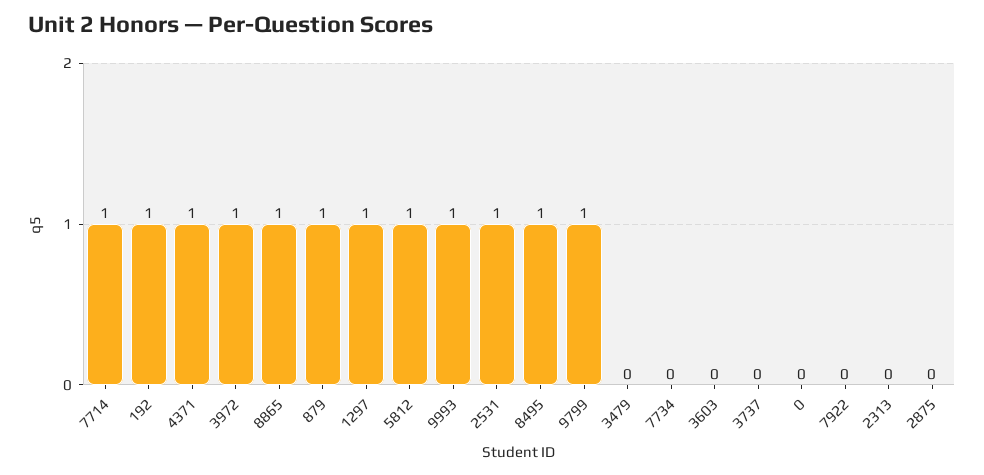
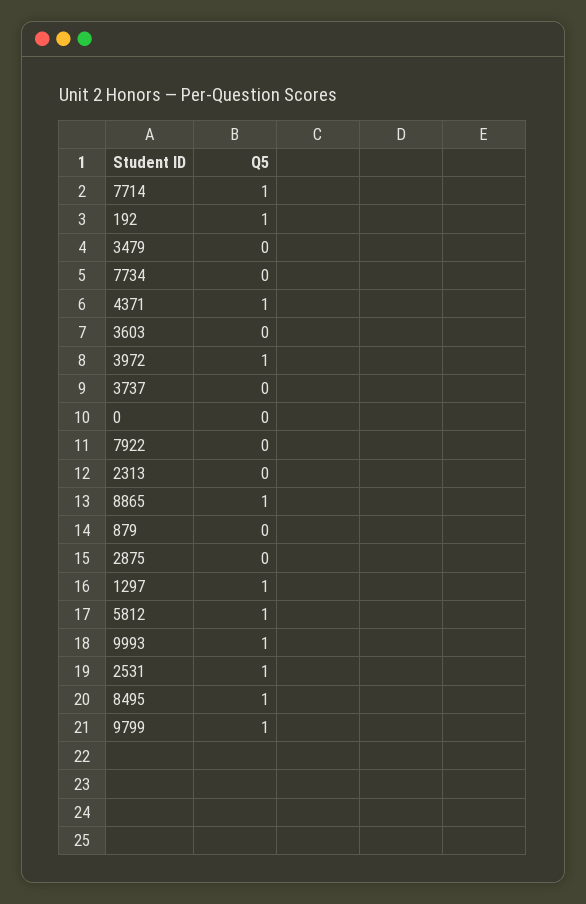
879: 1 -> 0

